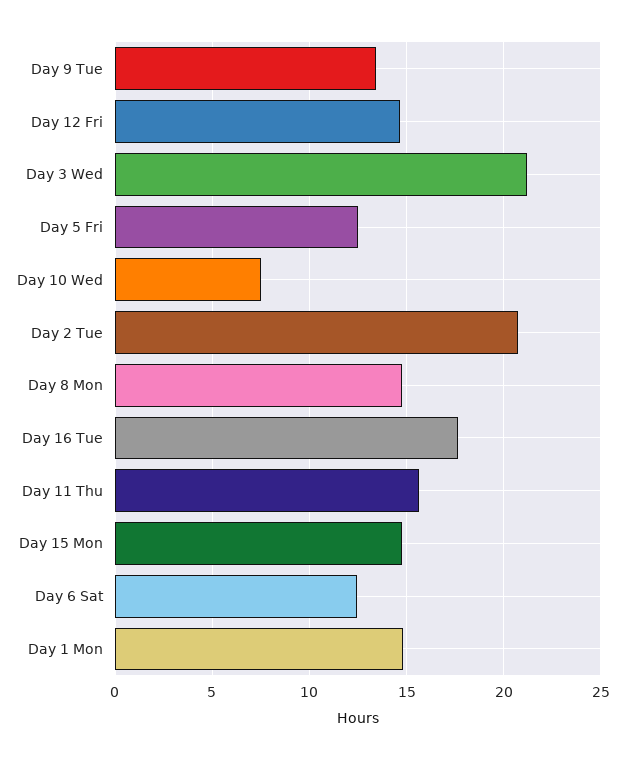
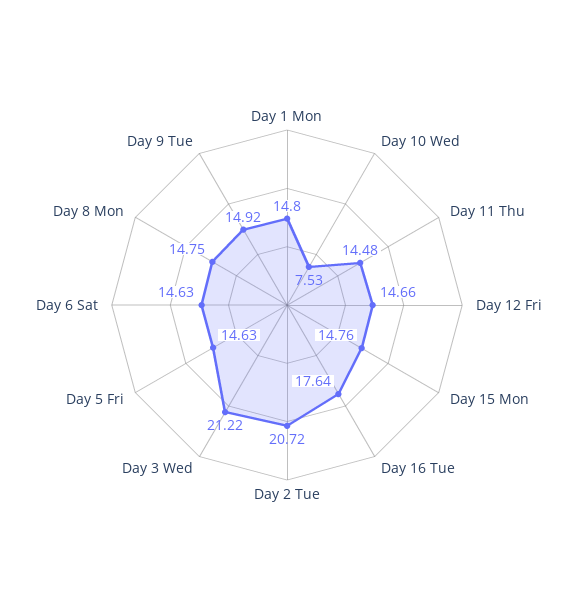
Day 9 Tue: 13.5 -> 14.92
Day 5 Fri: 12.5 -> 14.63
Day 11 Thu: 15.5 -> 14.48
Day 6 Sat: 12.5 -> 14.63

